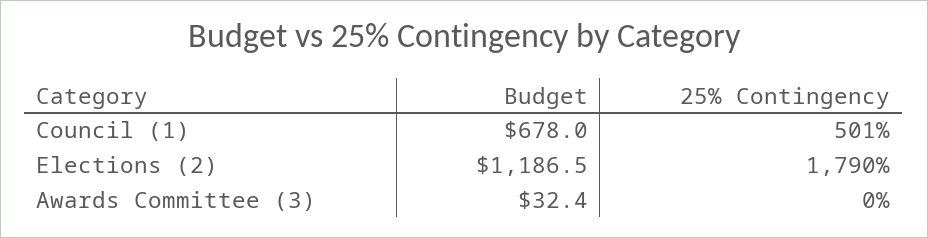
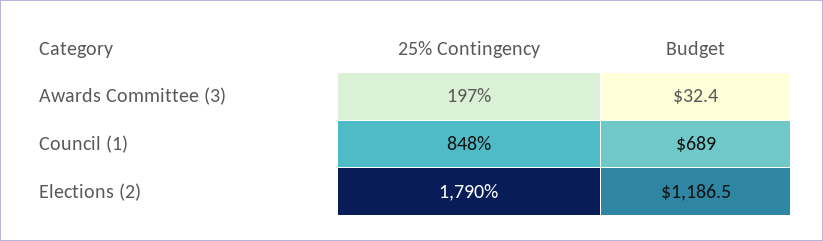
Budget, Council (1): 678 -> 689
25% Contingency, Council (1): 501 -> 848
25% Contingency, Awards Committee (3): 0 -> 197

